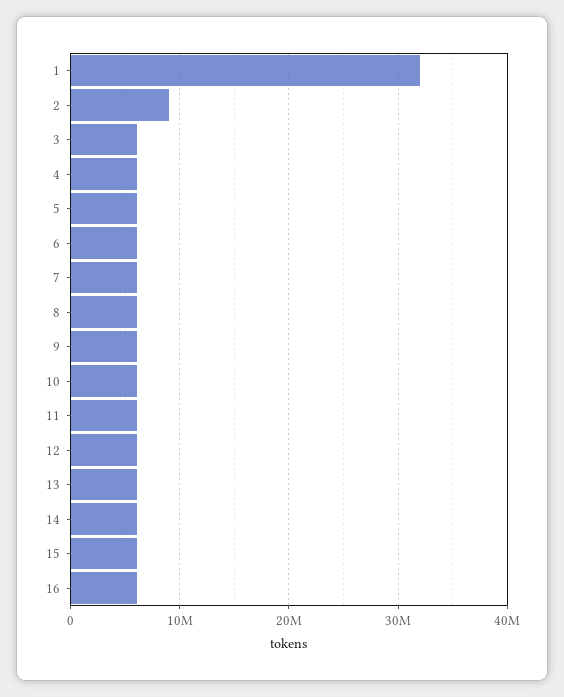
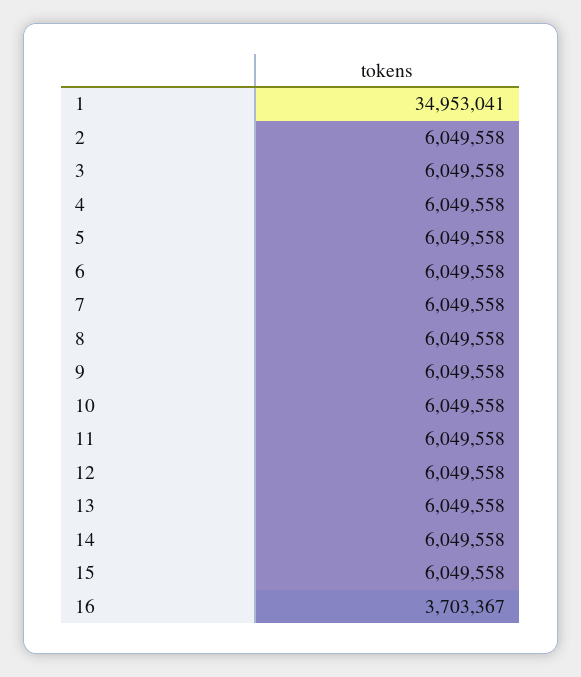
1: 32000000 -> 34953041
2: 9000000 -> 6049558
16: 6000000 -> 3703367

